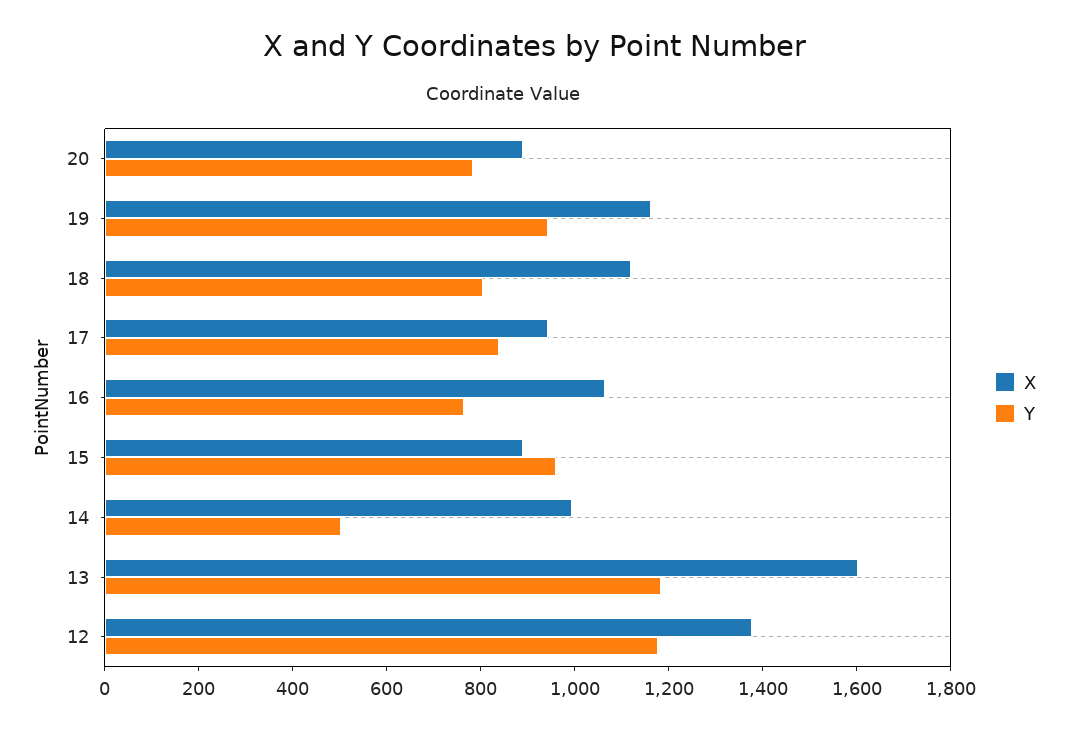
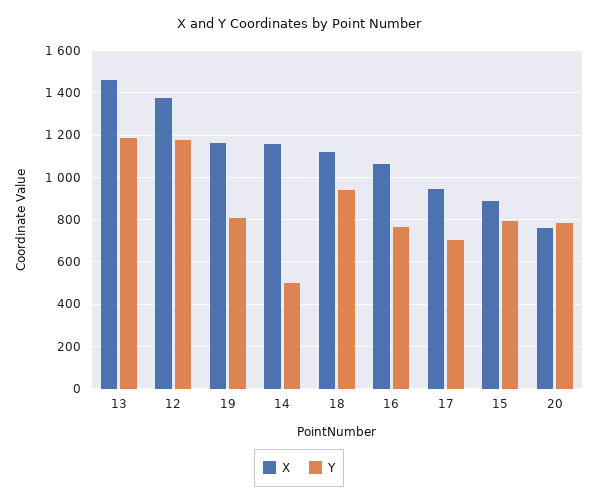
X, 20: 900 -> 750
Y, 19: 950 -> 800
Y, 18: 800 -> 950
Y, 17: 850 -> 700
Y, 15: 950 -> 800
X, 14: 1000 -> 1150
X, 13: 1600 -> 1450

